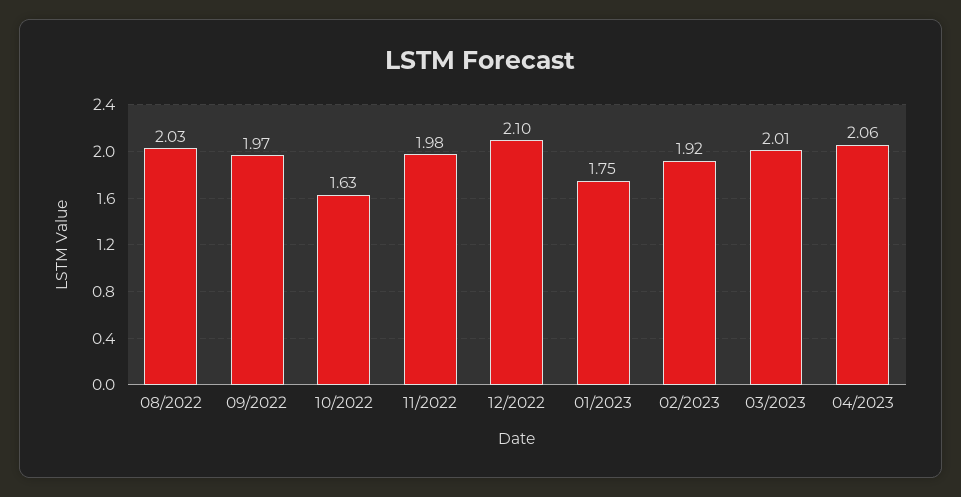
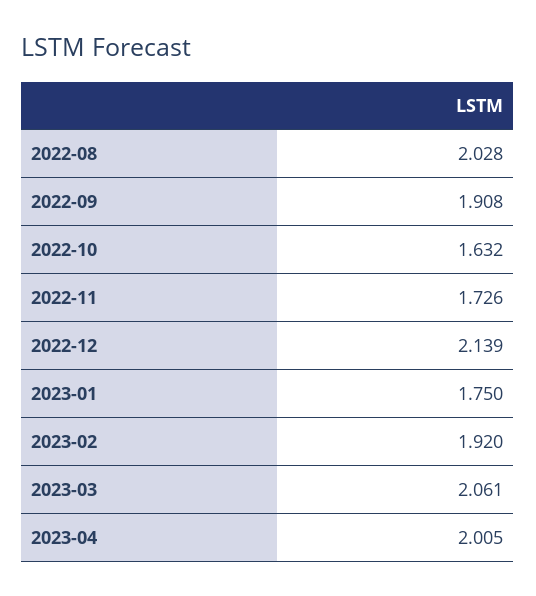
09/2022: 1.97 -> 1.908
11/2022: 1.98 -> 1.726
12/2022: 2.1 -> 2.139
03/2023: 2.01 -> 2.061
04/2023: 2.06 -> 2.005

